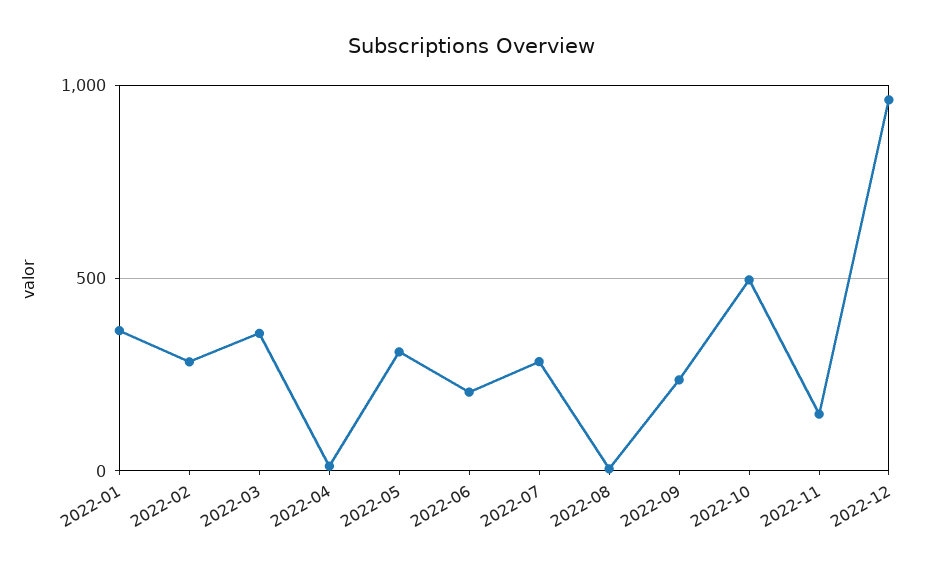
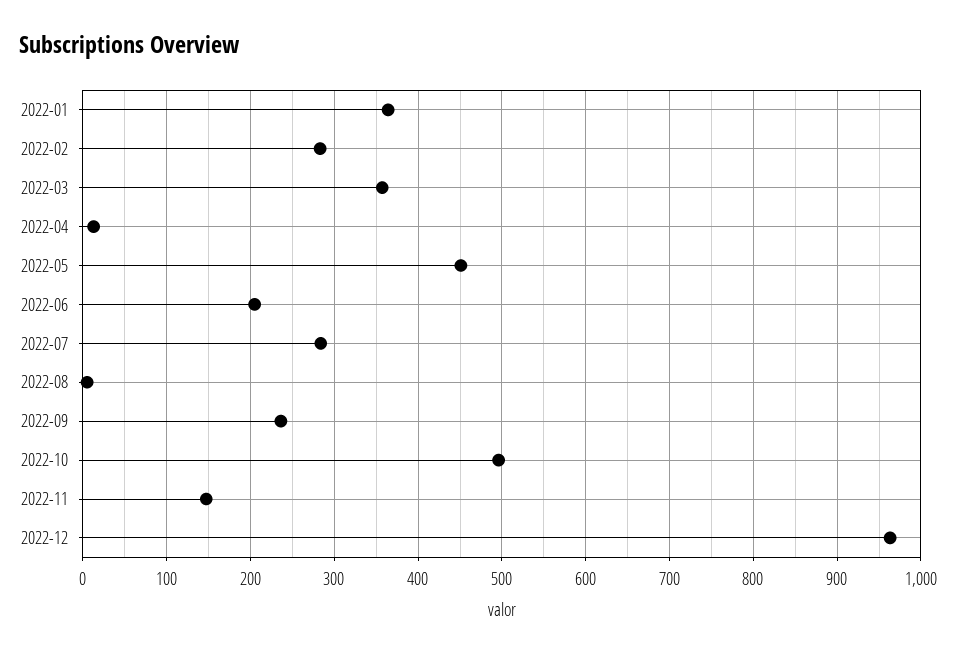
2022-05: 300 -> 450

